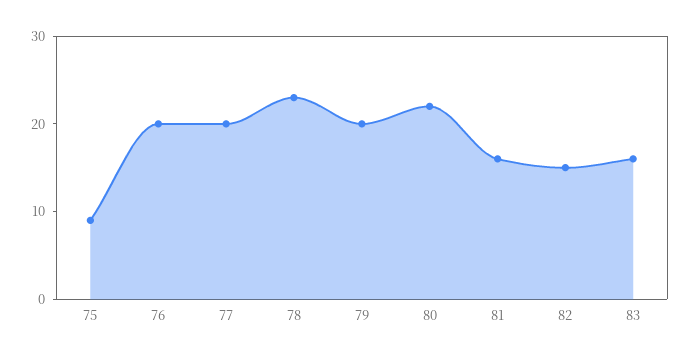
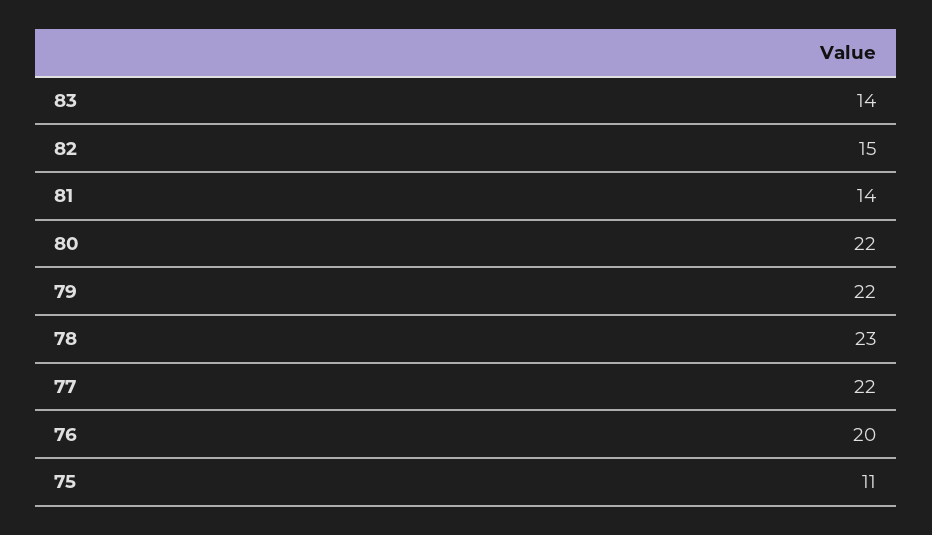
75: 9 -> 11
77: 20 -> 22
79: 20 -> 22
81: 16 -> 14
83: 16 -> 14

